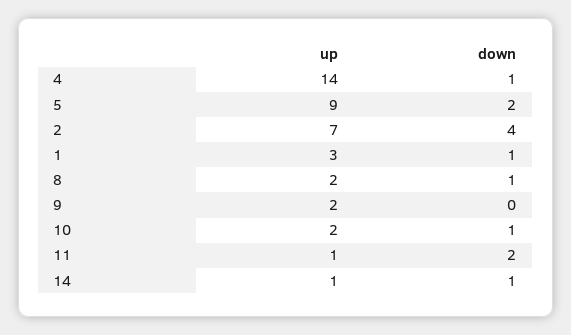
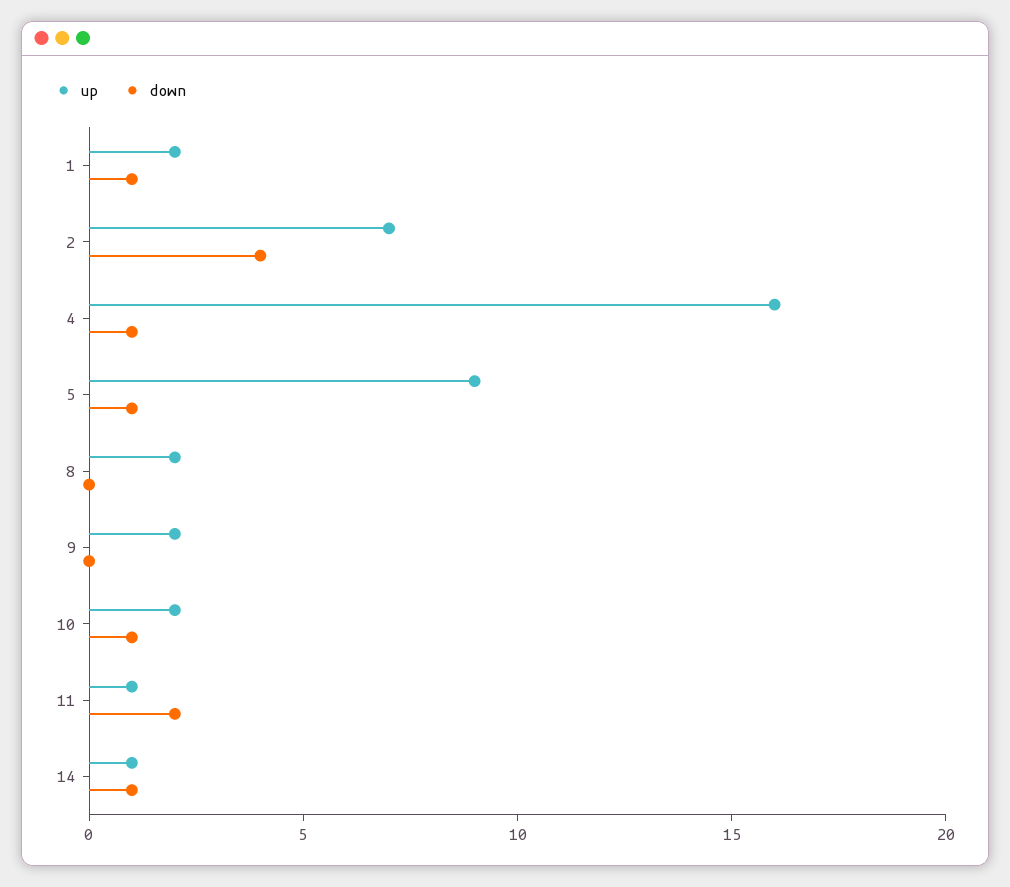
up, 4: 14 -> 16
down, 5: 2 -> 1
up, 1: 3 -> 2
down, 8: 1 -> 0

